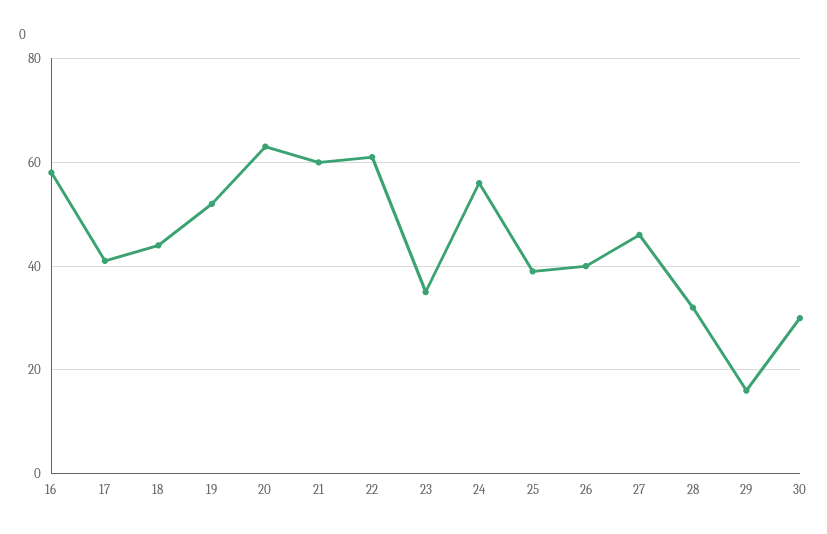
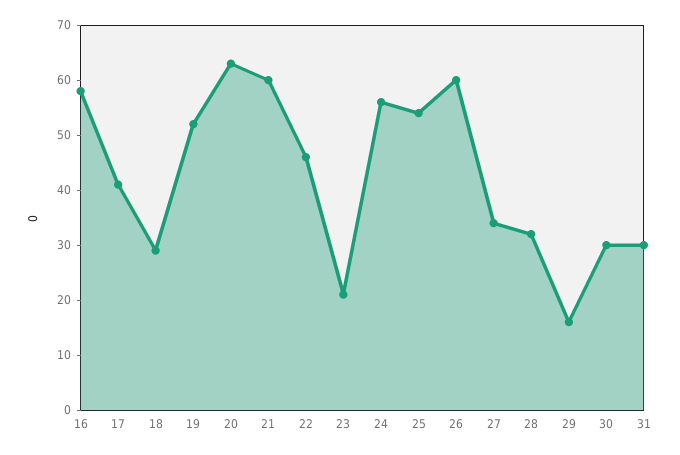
18: 45 -> 30
22: 60 -> 45
23: 35 -> 20
25: 40 -> 55
26: 40 -> 60
27: 45 -> 35
31: none -> 30

